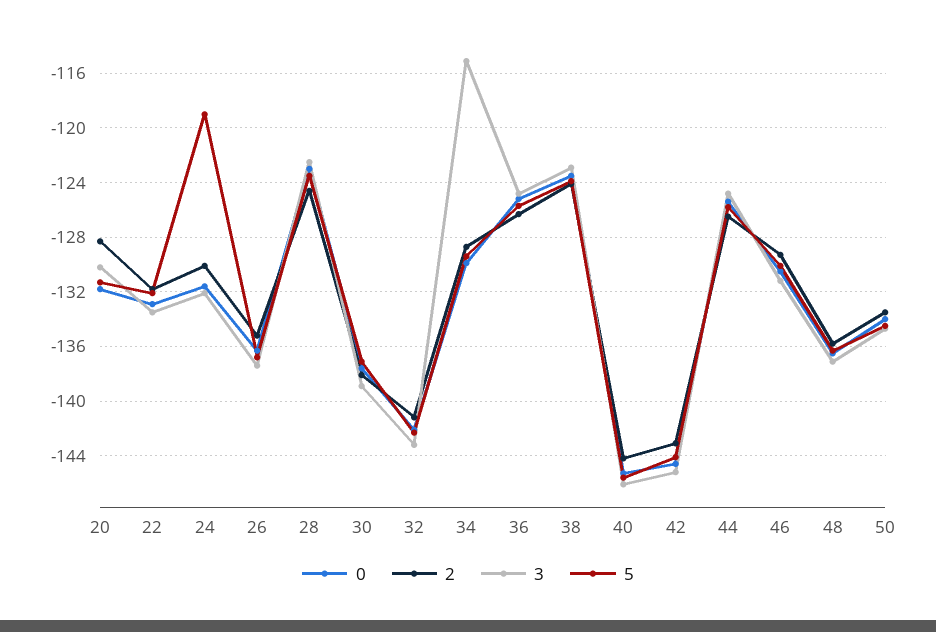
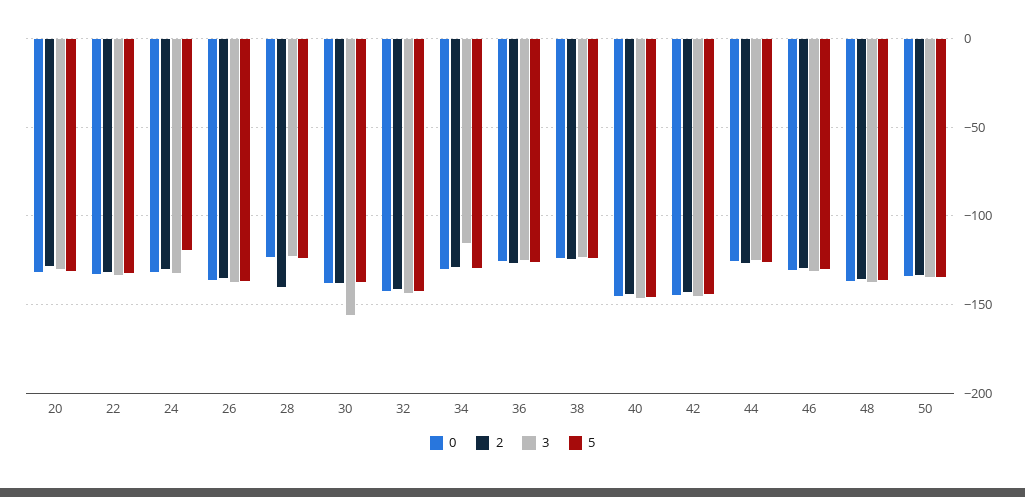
2, 28: -124.5 -> -140
3, 30: -139 -> -155

